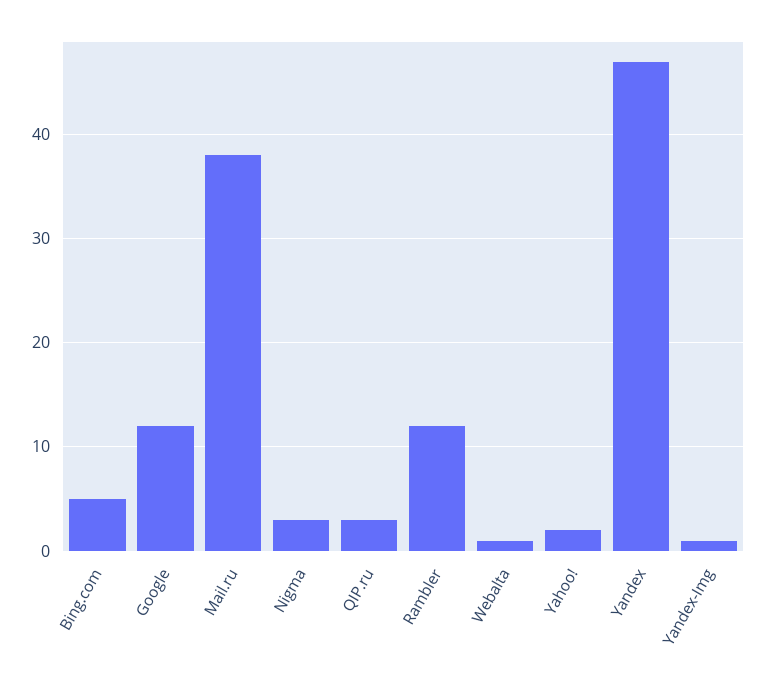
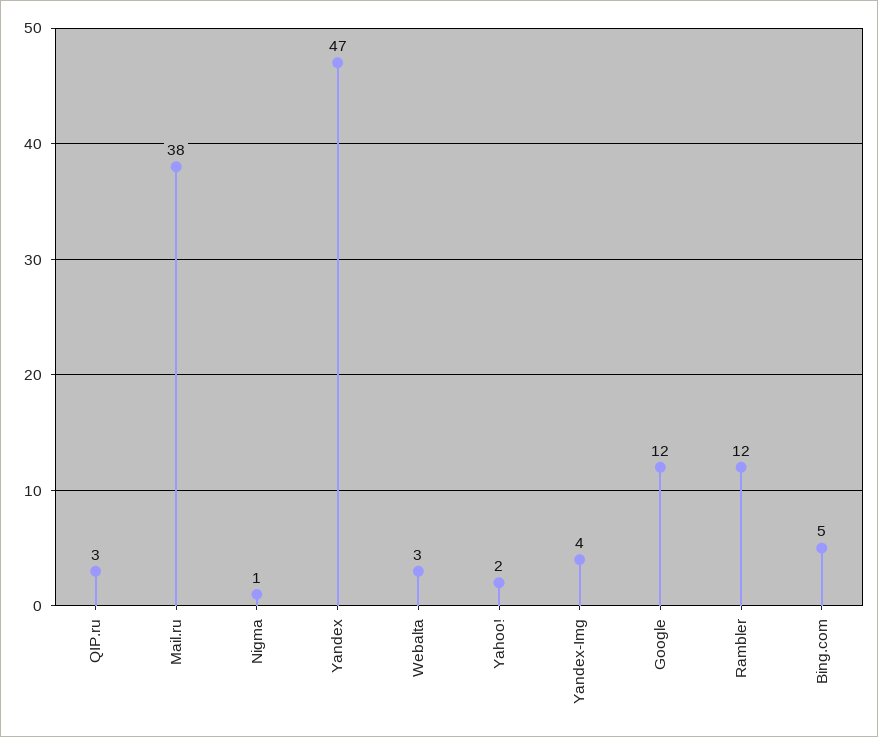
Nigma: 3 -> 1
Webalta: 1 -> 3
Yandex-Img: 1 -> 4

